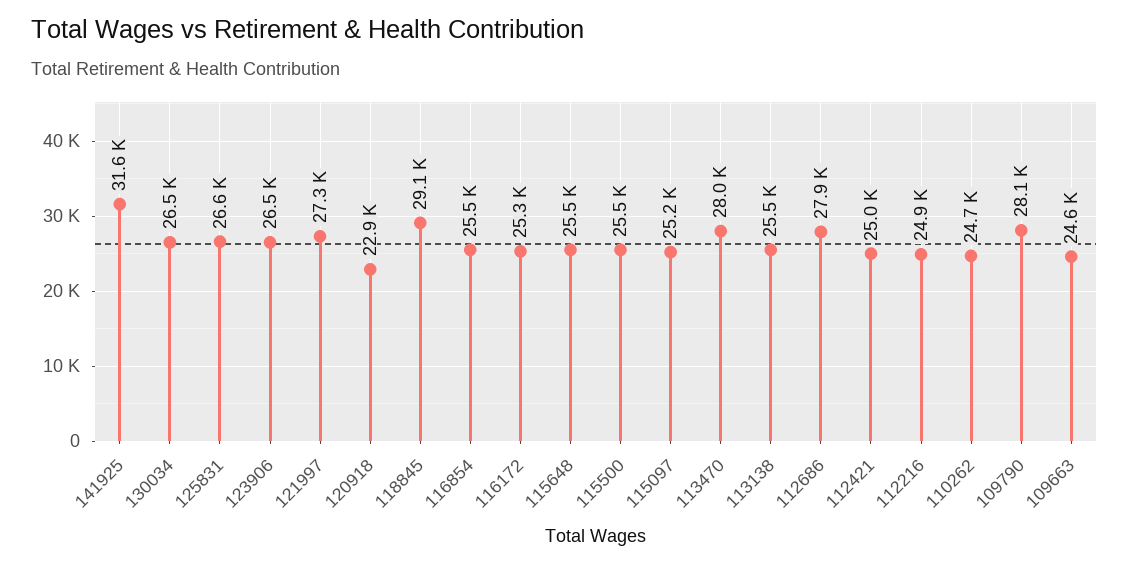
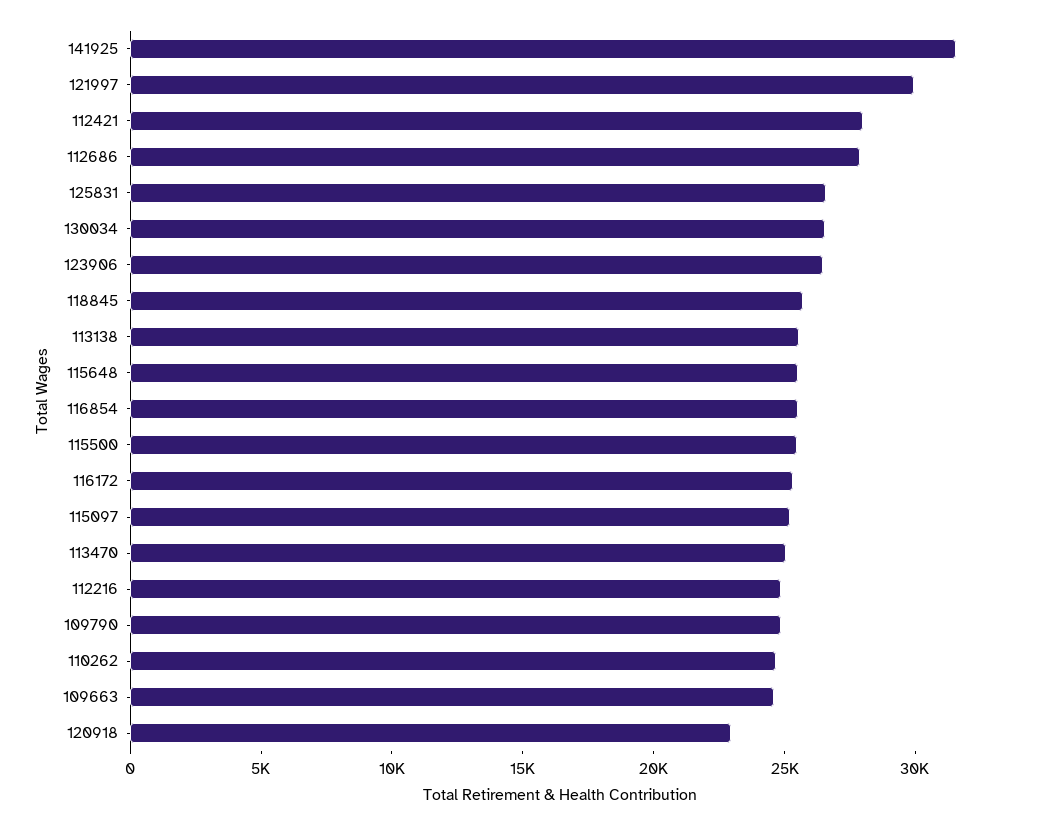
121997: 27300 -> 30000
118845: 29100 -> 26000
113470: 28000 -> 25000
112421: 25000 -> 28000
109790: 28100 -> 25000

